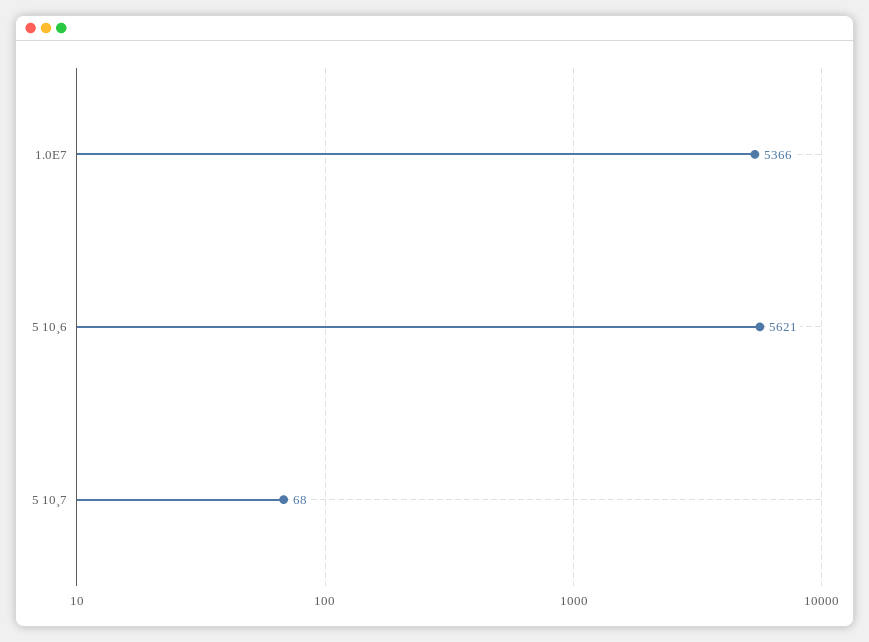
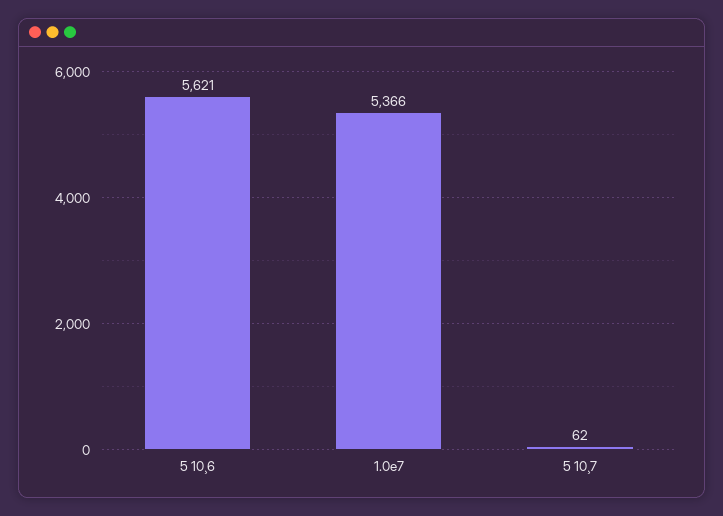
5 10¸7: 68 -> 62

